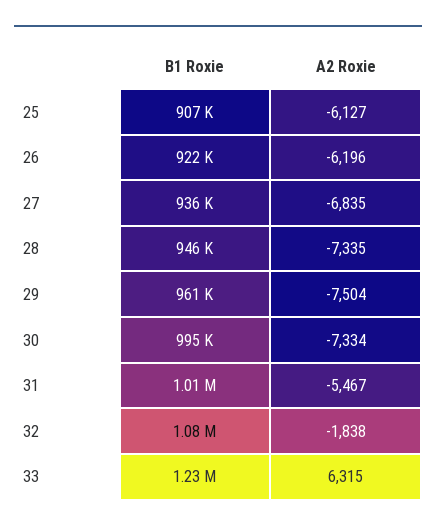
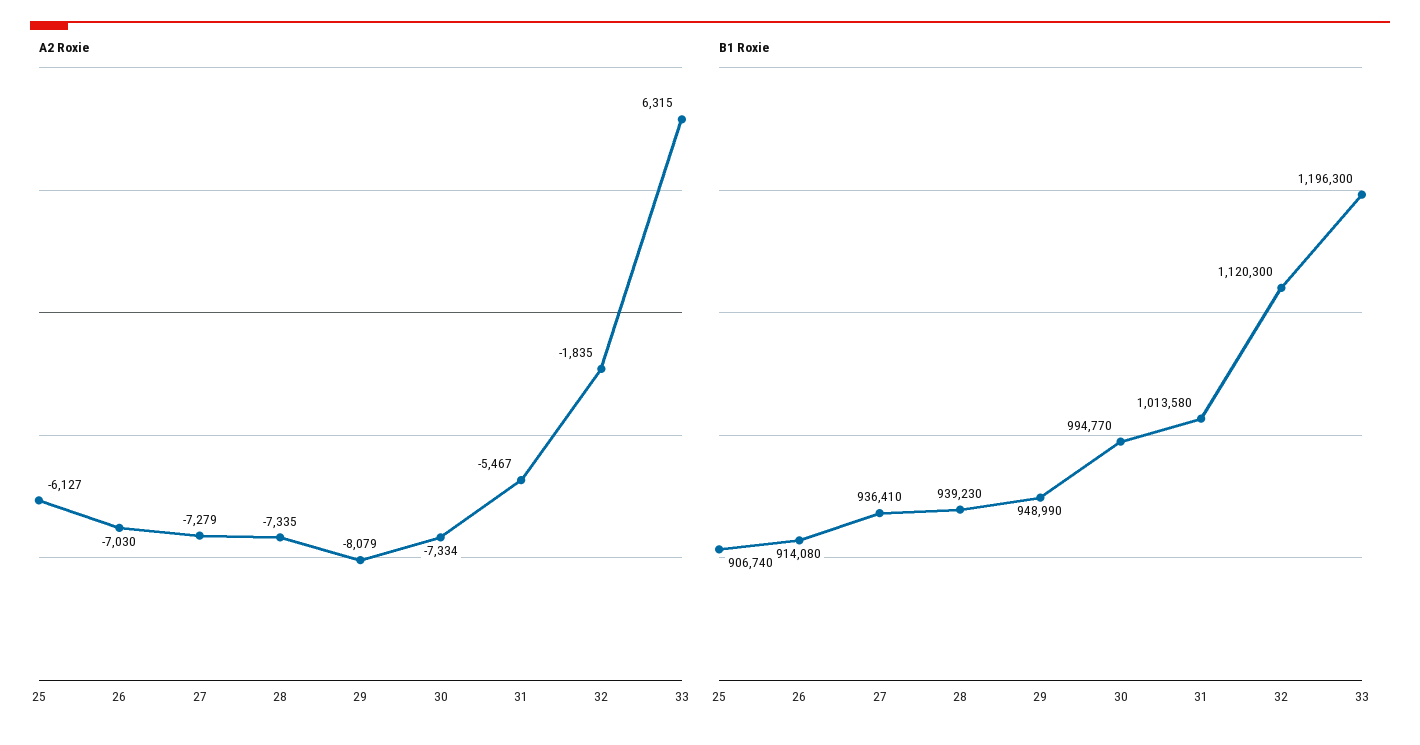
B1 Roxie, 26: 922000 -> 914080
A2 Roxie, 26: -6196 -> -7030
A2 Roxie, 27: -6835 -> -7279
B1 Roxie, 28: 946000 -> 939230
B1 Roxie, 29: 961000 -> 948990
A2 Roxie, 29: -7504 -> -8079
B1 Roxie, 32: 1080000 -> 1120300
A2 Roxie, 32: -1838 -> -1835
B1 Roxie, 33: 1230000 -> 1196300

